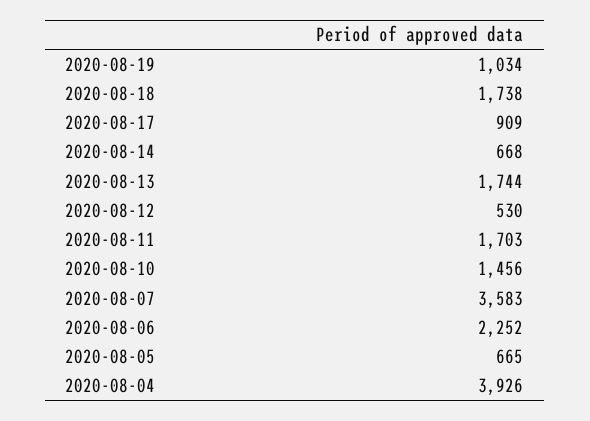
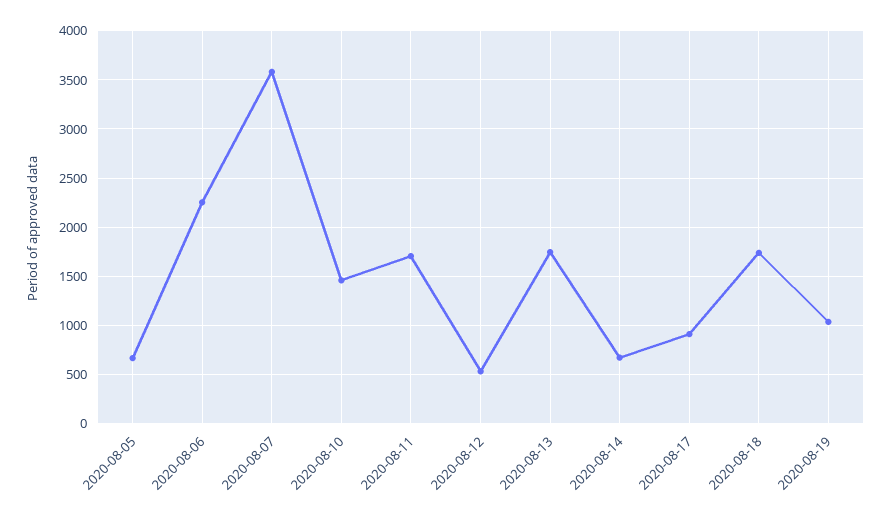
2020-08-04: 3926 -> none

